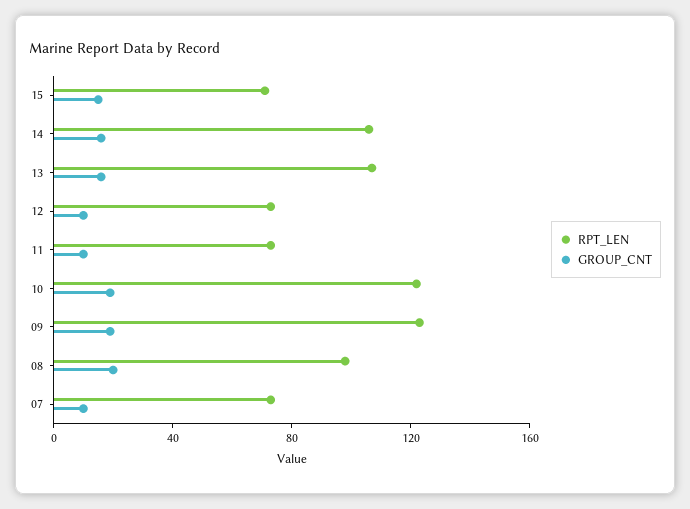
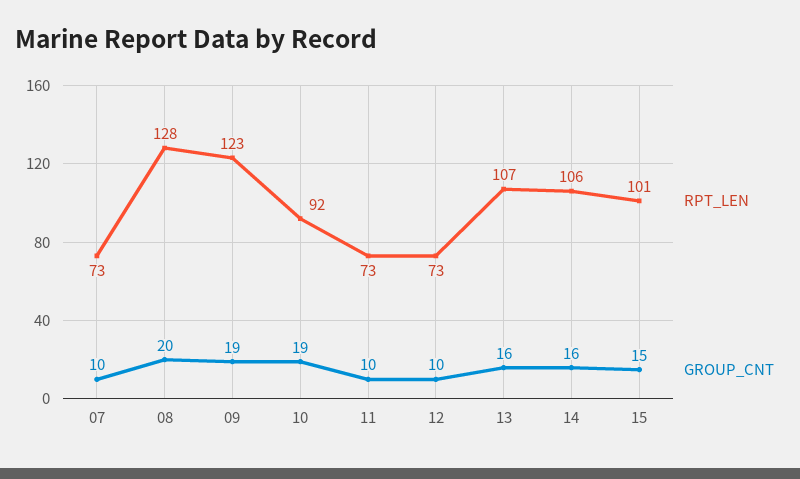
RPT_LEN, 15: 70 -> 101
RPT_LEN, 10: 120 -> 92
RPT_LEN, 08: 100 -> 128

